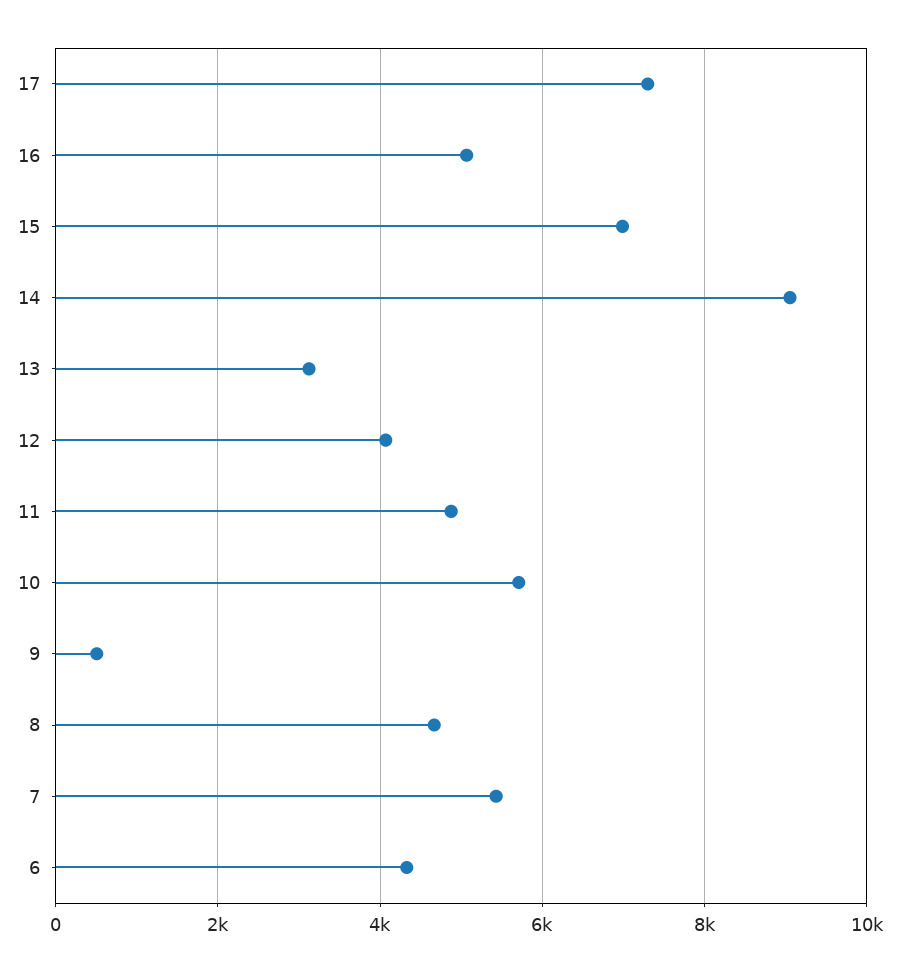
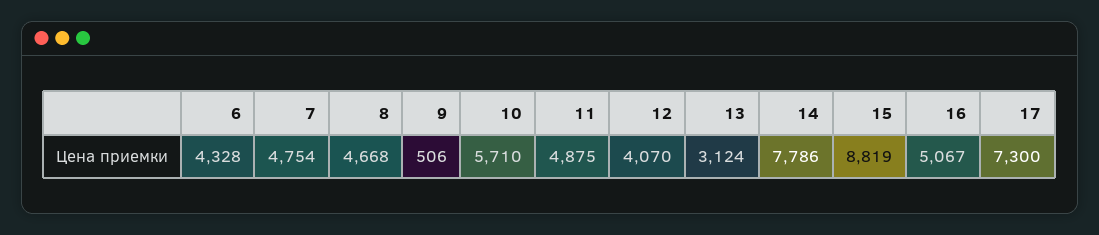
15: 7000 -> 8819
14: 9000 -> 7786
7: 5400 -> 4754

